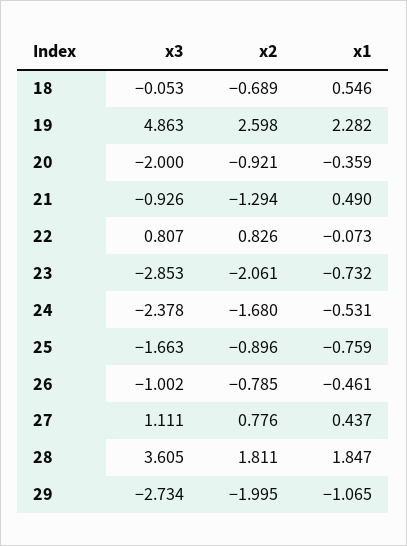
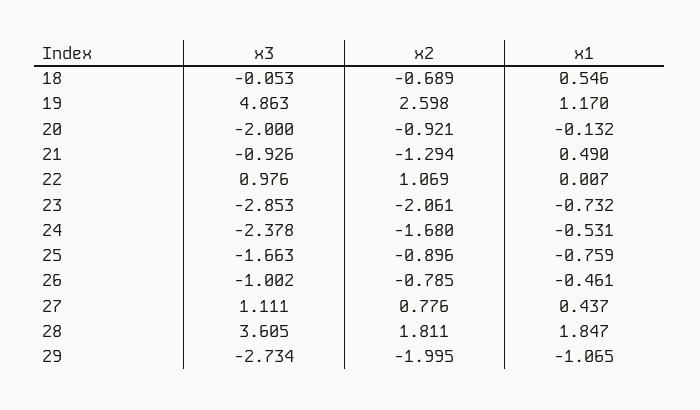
x1, 19: 2.282 -> 1.17
x1, 20: -0.359 -> -0.132
x3, 22: 0.807 -> 0.976
x2, 22: 0.826 -> 1.069
x1, 22: -0.073 -> 0.007

